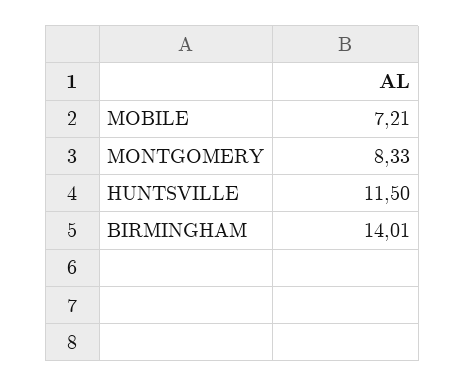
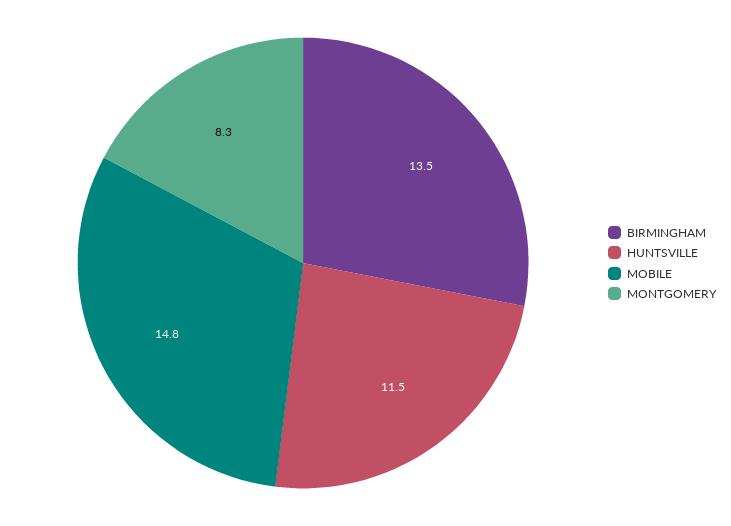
MOBILE: 7.21 -> 14.8
BIRMINGHAM: 14.01 -> 13.5

